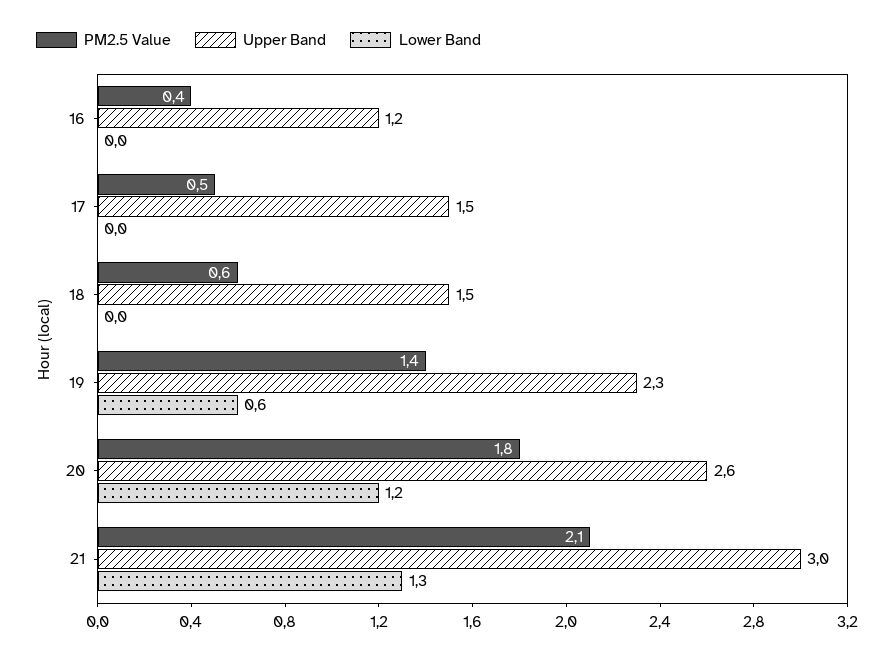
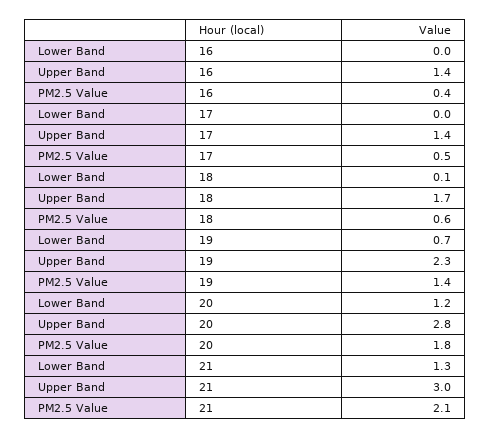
Upper Band, 16: 1.2 -> 1.4
Upper Band, 17: 1.5 -> 1.4
Upper Band, 18: 1.5 -> 1.7
Lower Band, 18: 0 -> 0.1
Lower Band, 19: 0.6 -> 0.7
Upper Band, 20: 2.6 -> 2.8

